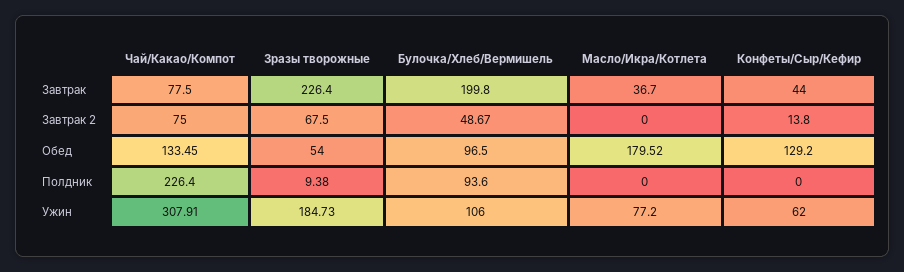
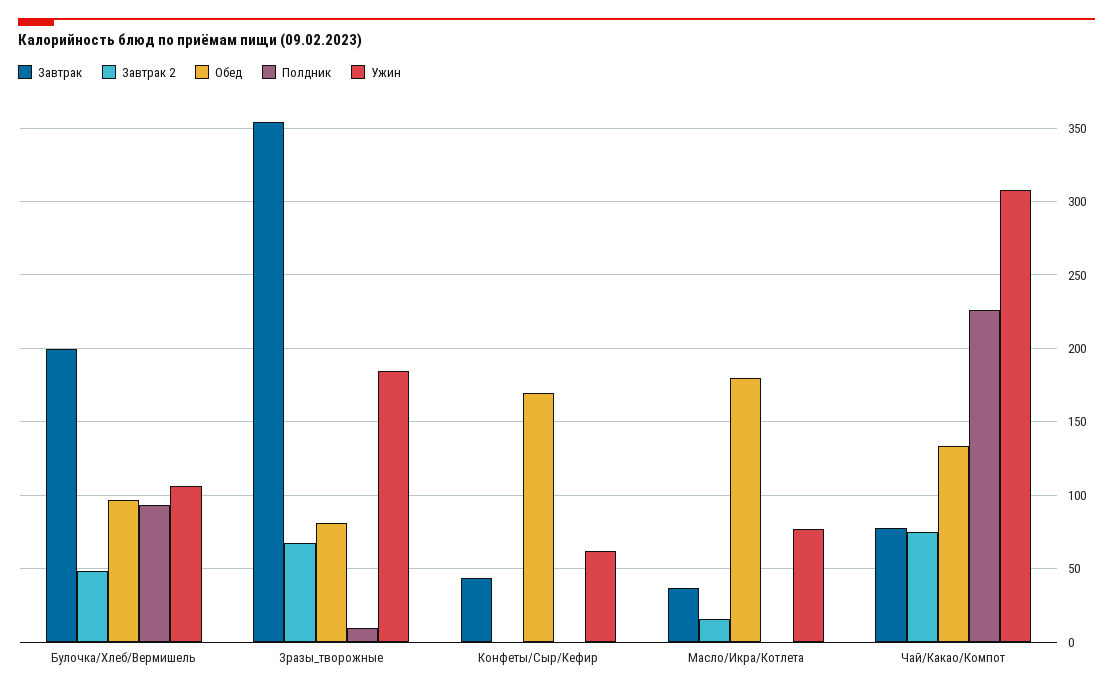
Завтрак, Зразы творожные: 226.4 -> 355
Завтрак 2, Масло/Икра/Котлета: 0 -> 15
Завтрак 2, Конфеты/Сыр/Кефир: 13.8 -> 0
Обед, Зразы творожные: 54 -> 80
Обед, Конфеты/Сыр/Кефир: 129.2 -> 170

